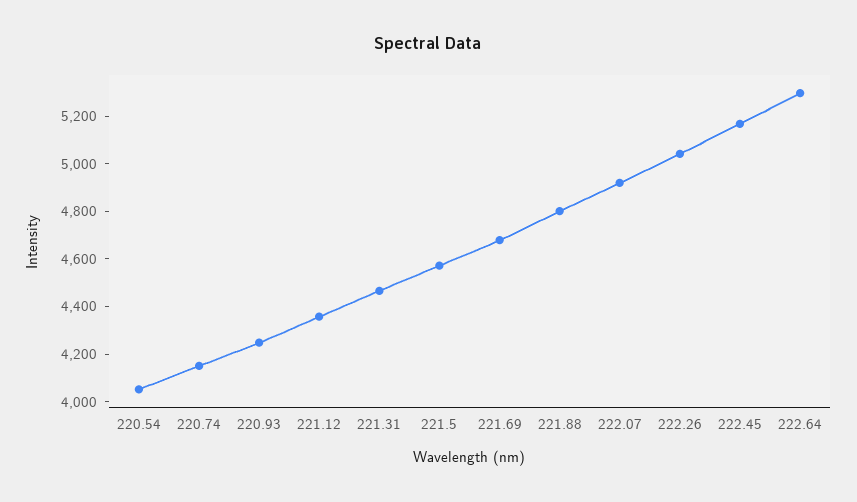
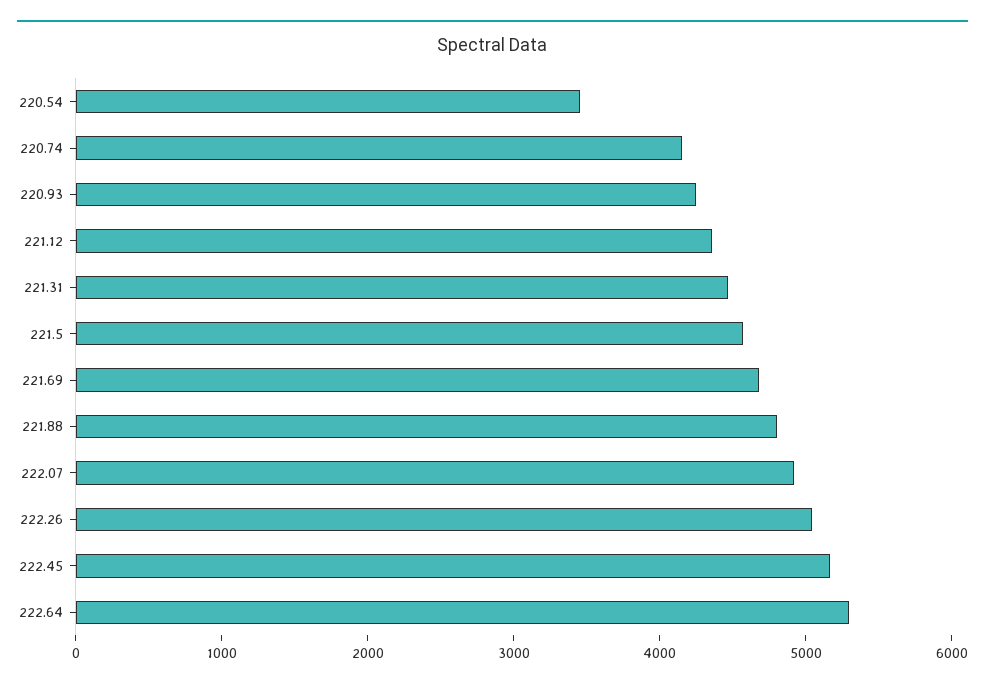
220.54: 4050 -> 3400

